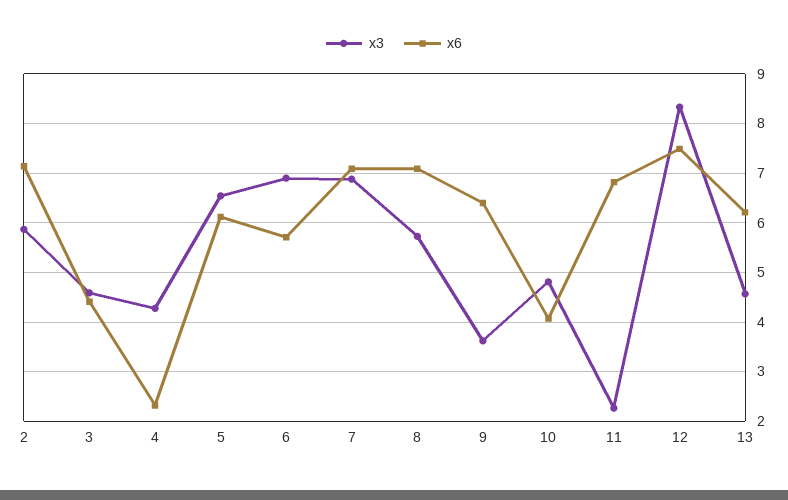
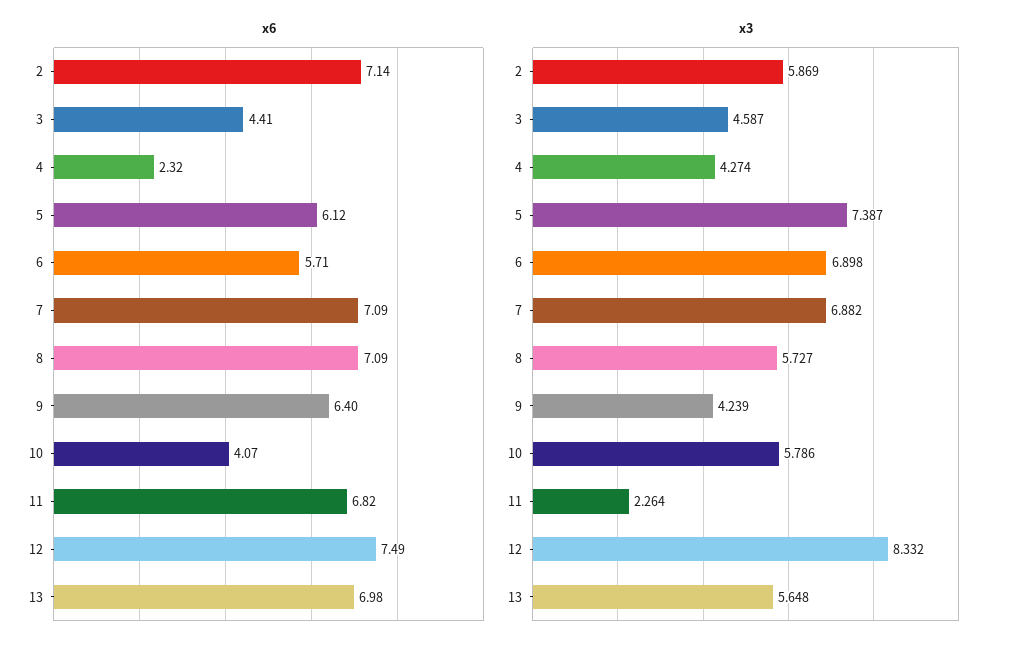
x3, 5: 6.6 -> 7.387
x3, 9: 3.6 -> 4.239
x3, 10: 4.8 -> 5.786
x3, 13: 4.6 -> 5.648
x6, 13: 6.2 -> 6.98

